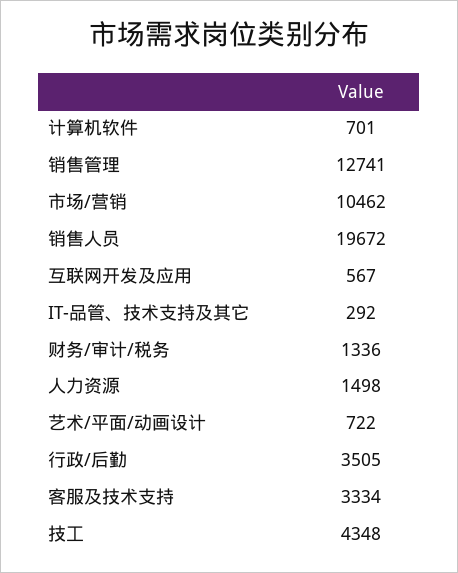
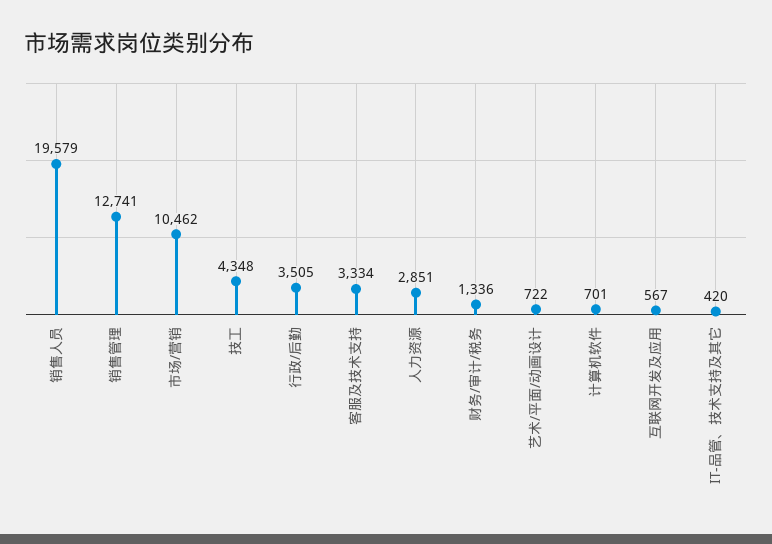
销售人员: 19672 -> 19579
IT-品管、技术支持及其它: 292 -> 420
人力资源: 1498 -> 2851

